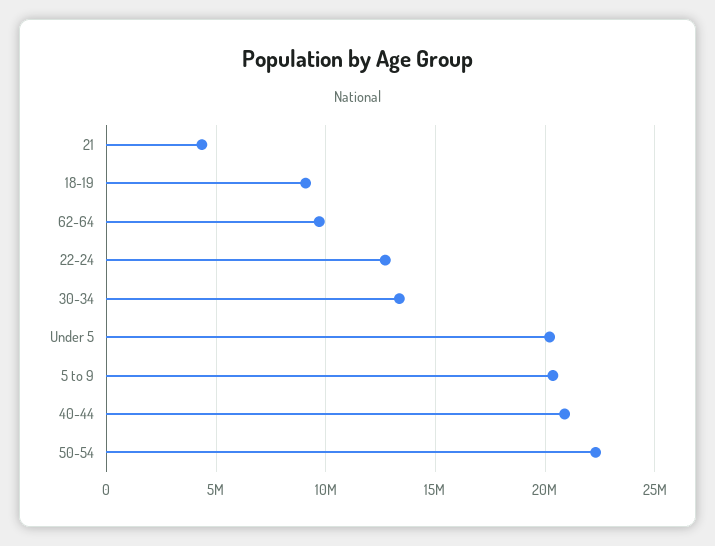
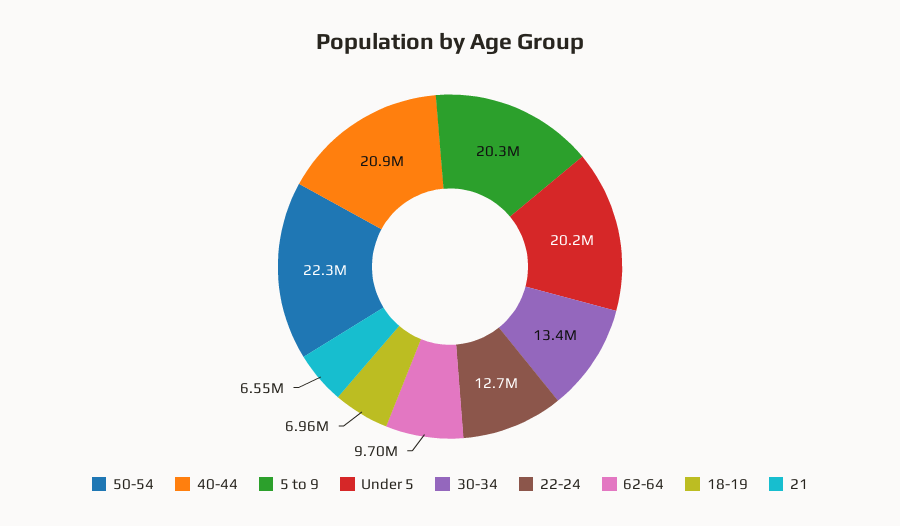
21: 4500000 -> 6550000
18-19: 9000000 -> 6960000

